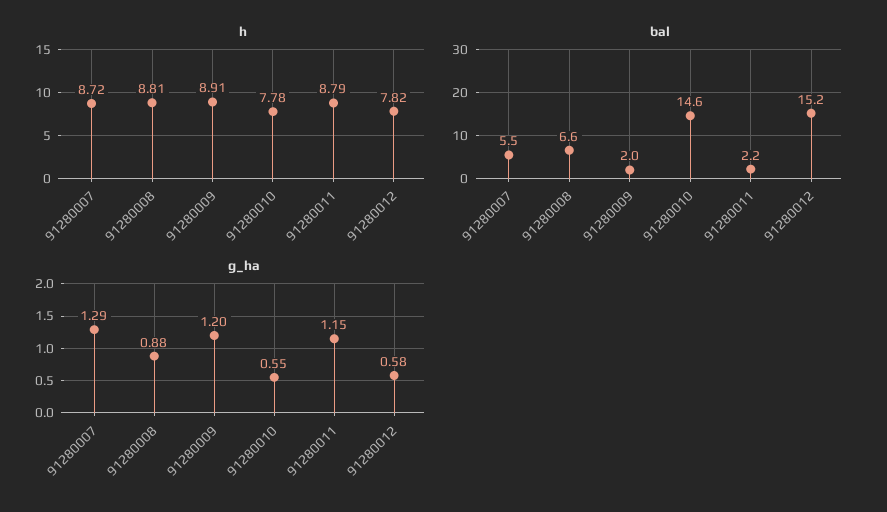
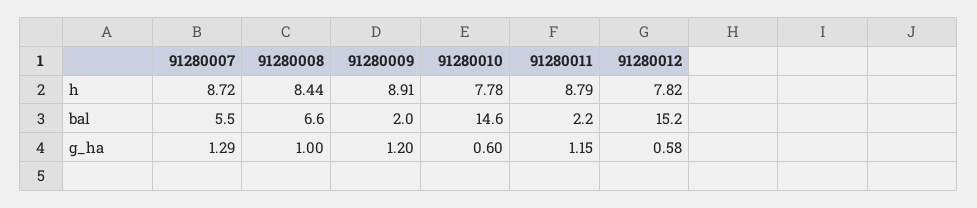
h, 91280008: 8.81 -> 8.44
g_ha, 91280008: 0.88 -> 1
g_ha, 91280010: 0.55 -> 0.6

